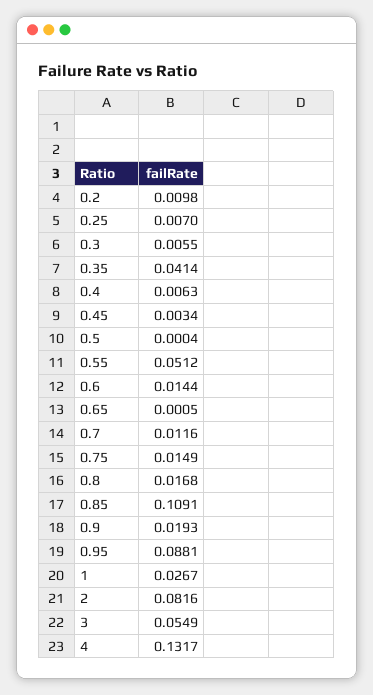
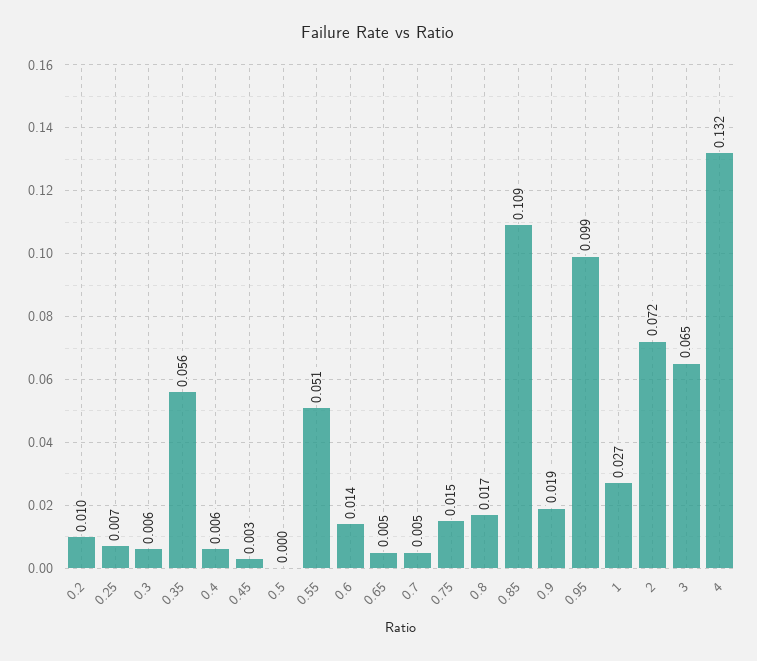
0.35: 0.0414 -> 0.056
0.65: 0.0005 -> 0.005
0.7: 0.0116 -> 0.005
0.95: 0.0881 -> 0.099
2: 0.0816 -> 0.072
3: 0.0549 -> 0.065

